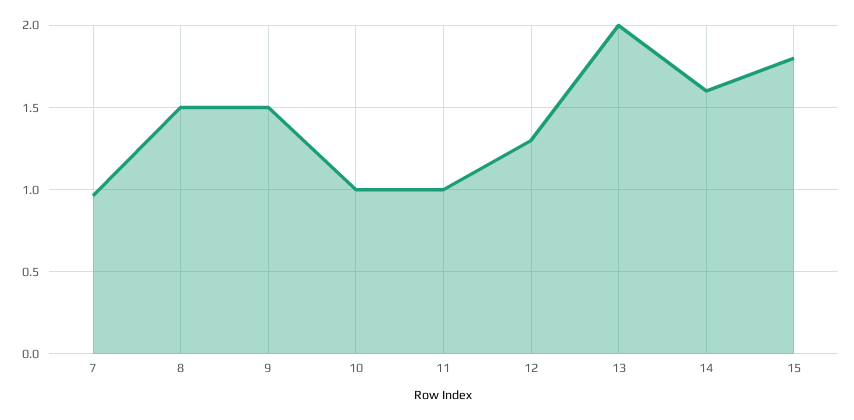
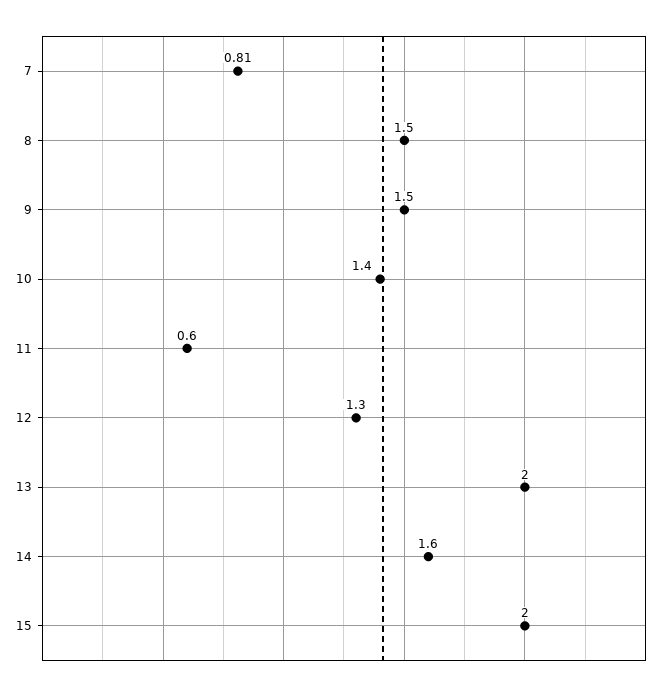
7: 0.95 -> 0.81
10: 1 -> 1.4
11: 1 -> 0.6
15: 1.8 -> 2

